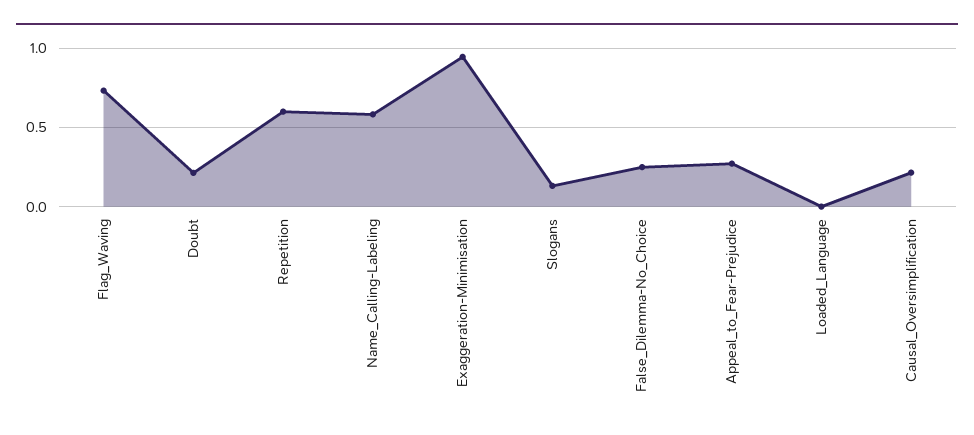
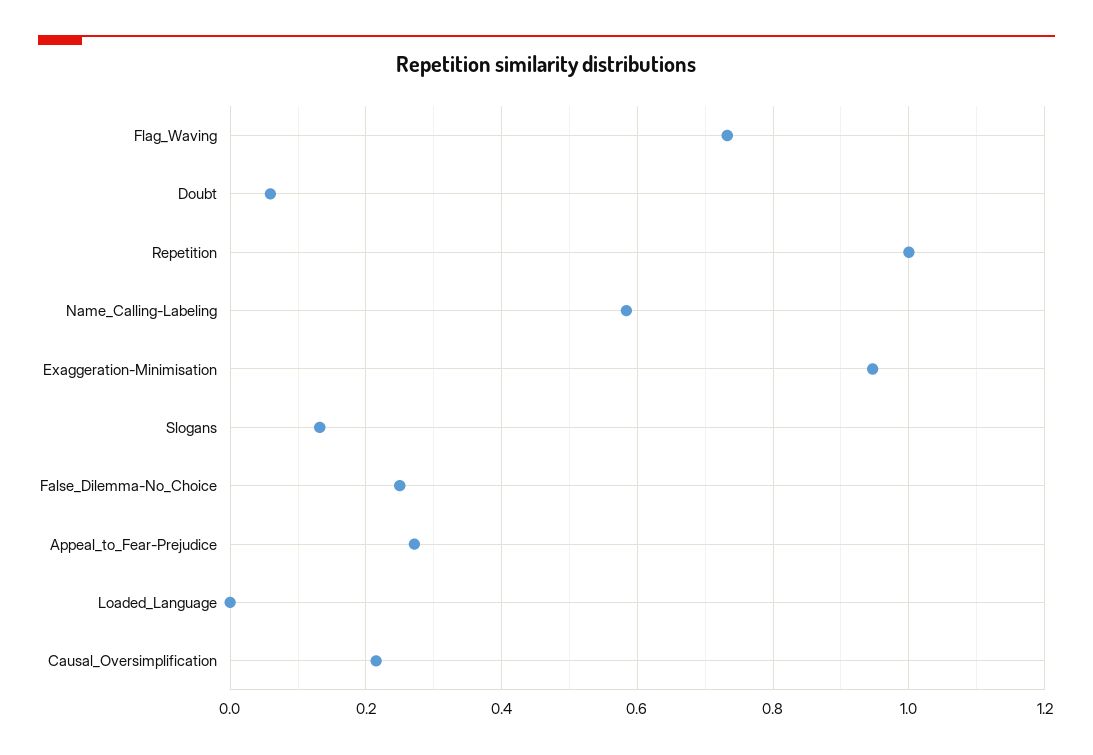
Doubt: 0.2 -> 0.06
Repetition: 0.6 -> 1

